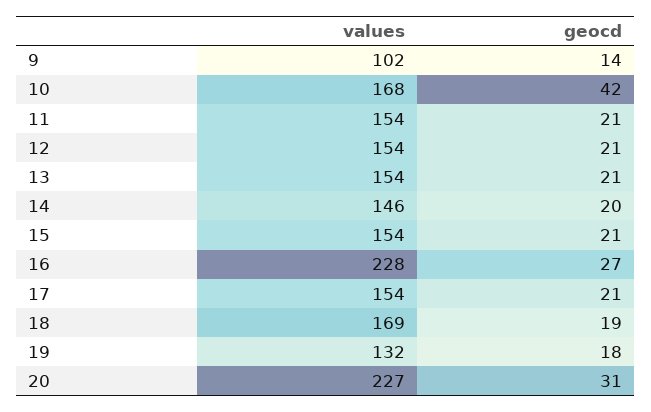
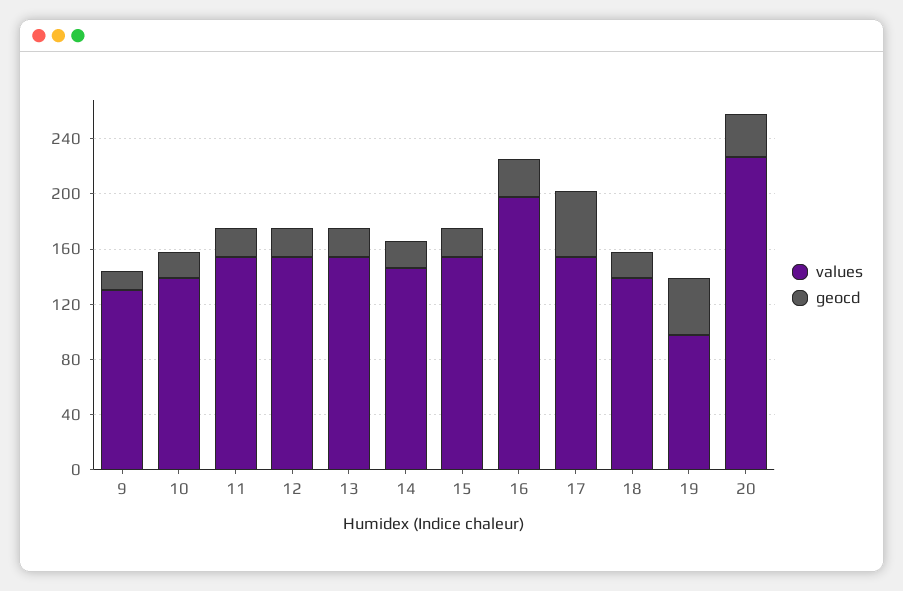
values, 9: 102 -> 130
values, 10: 168 -> 140
geocd, 10: 42 -> 20
values, 16: 228 -> 200
geocd, 17: 21 -> 50
values, 18: 169 -> 140
values, 19: 132 -> 100
geocd, 19: 18 -> 40

